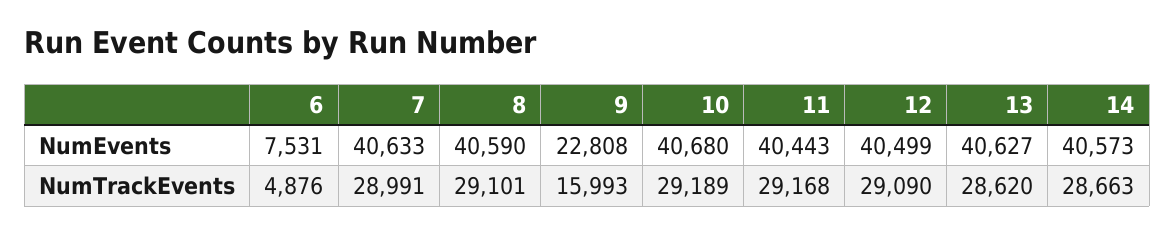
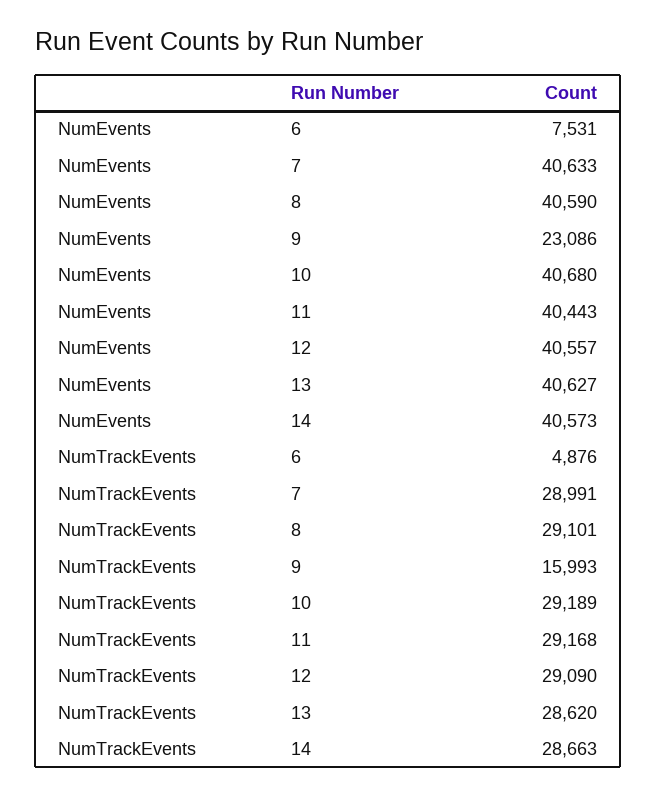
9, NumEvents: 22808 -> 23086
12, NumEvents: 40499 -> 40557

